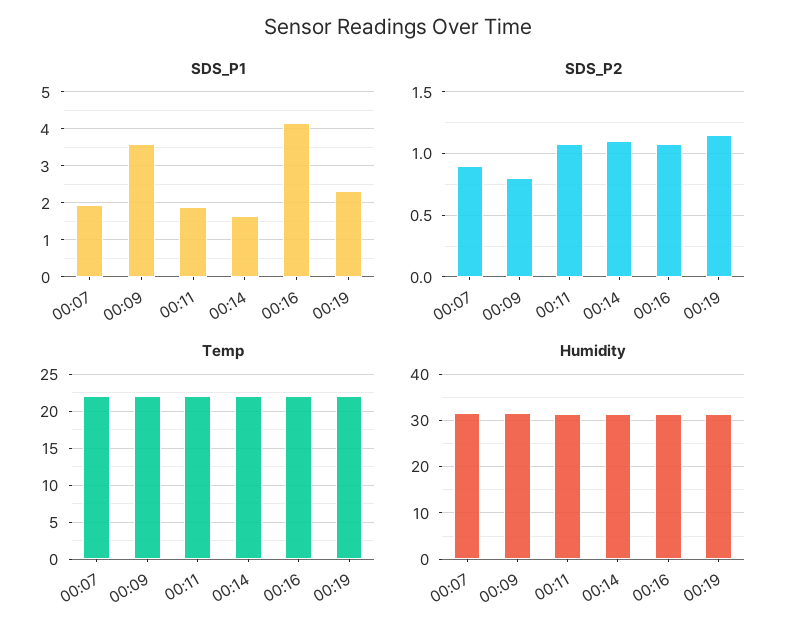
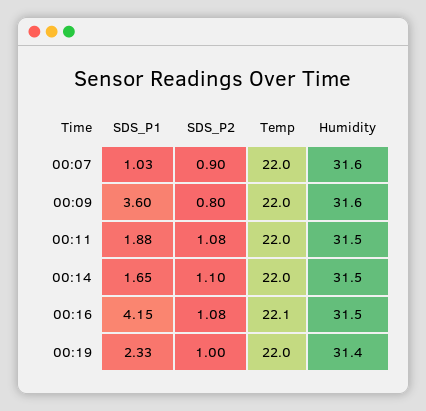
SDS_P1, 00:07: 2 -> 1.03
SDS_P2, 00:19: 1.15 -> 1

